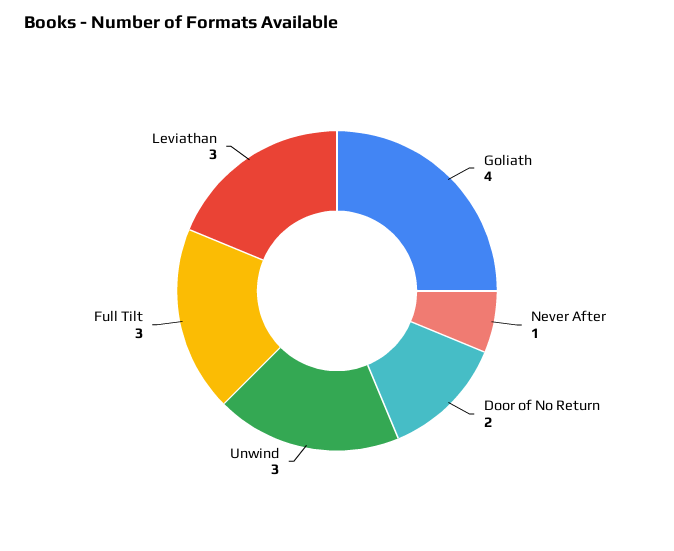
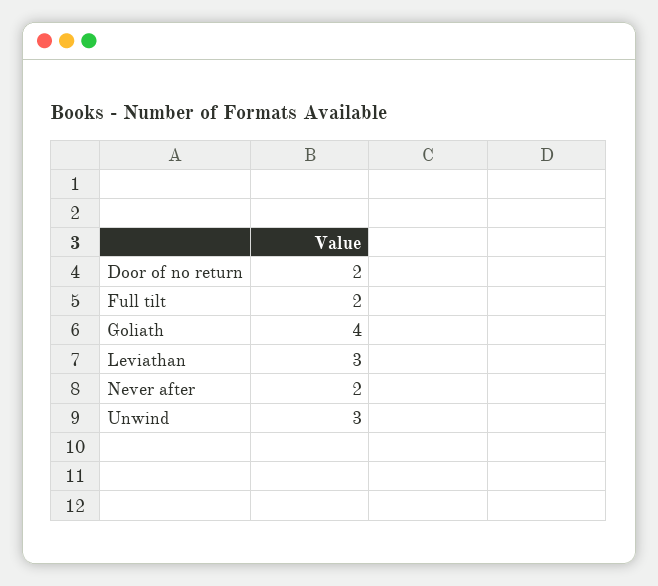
Never After: 1 -> 2
Full Tilt: 3 -> 2

